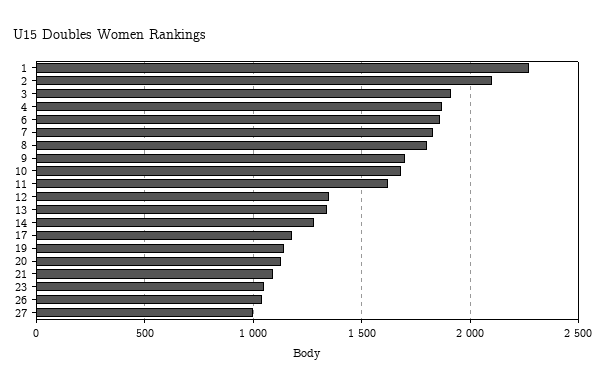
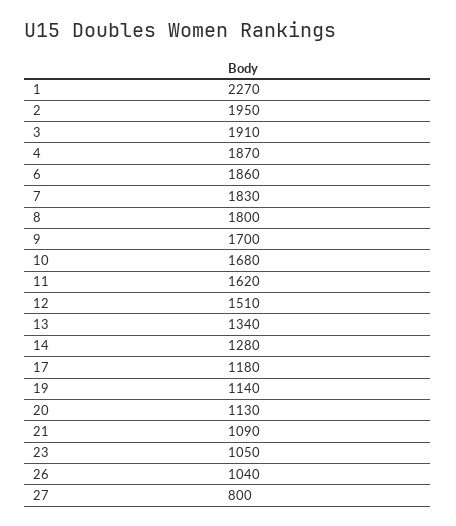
2: 2100 -> 1950
12: 1350 -> 1510
27: 1000 -> 800

